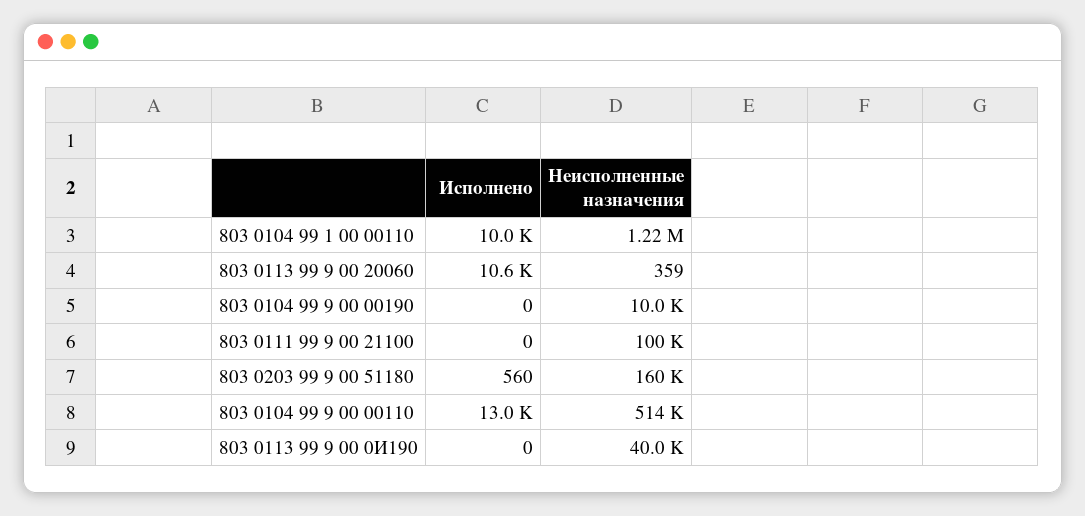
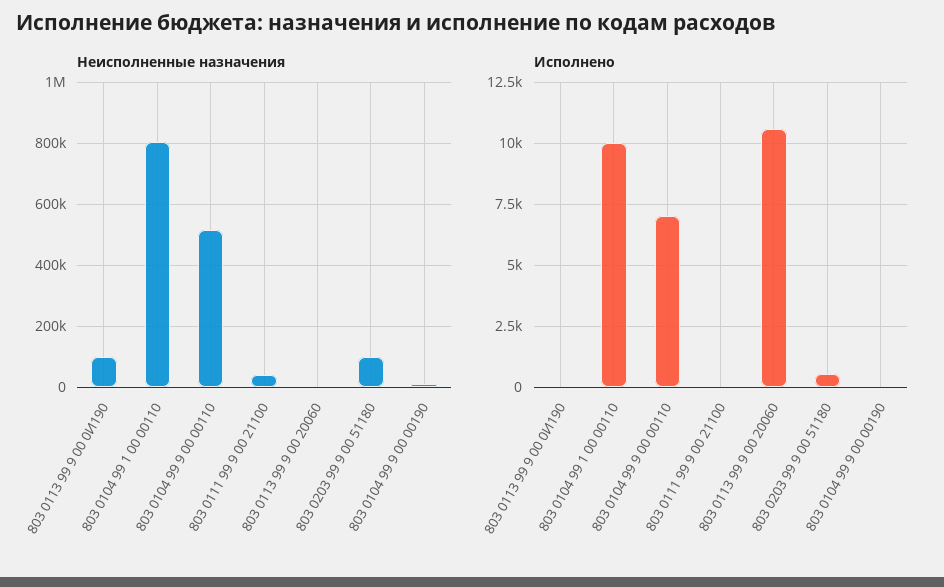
Неисполненные назначения, 803 0104 99 1 00 00110: 1220000 -> 800000
Неисполненные назначения, 803 0111 99 9 00 21100: 100000 -> 40000
Неисполненные назначения, 803 0203 99 9 00 51180: 160000 -> 100000
Исполнено, 803 0104 99 9 00 00110: 13000 -> 7000
Неисполненные назначения, 803 0113 99 9 00 0И190: 40000 -> 100000

